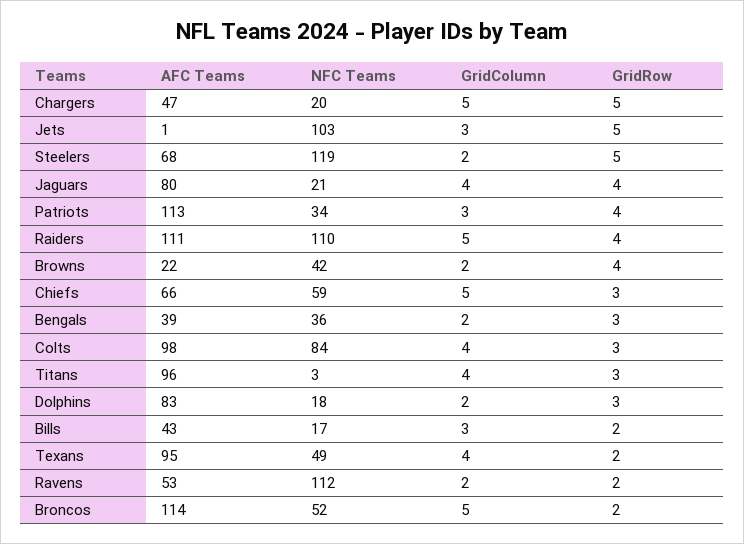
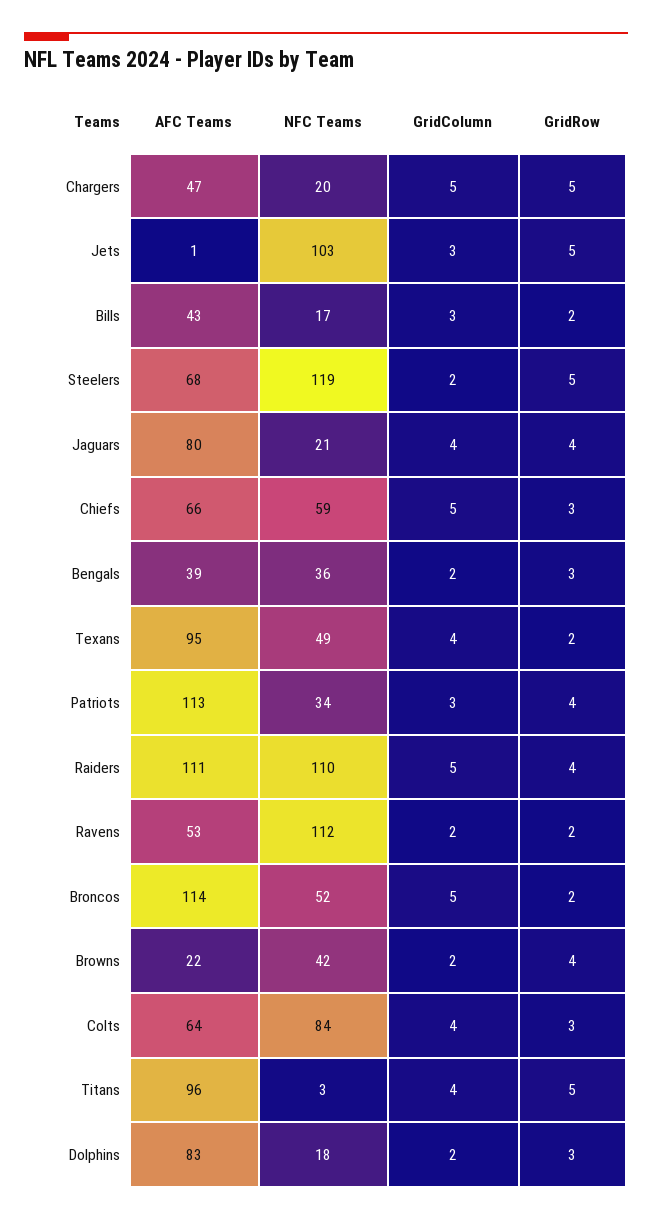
AFC Teams, Colts: 98 -> 64
GridRow, Titans: 3 -> 5

